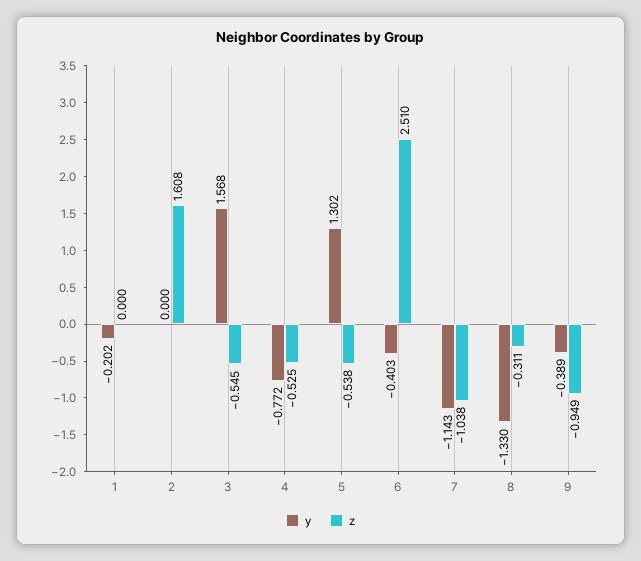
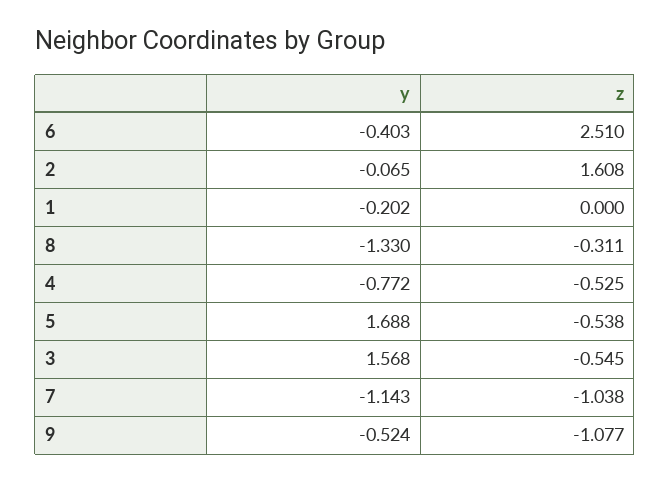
y, 2: 0 -> -0.065
y, 5: 1.302 -> 1.688
y, 9: -0.389 -> -0.524
z, 9: -0.949 -> -1.077

